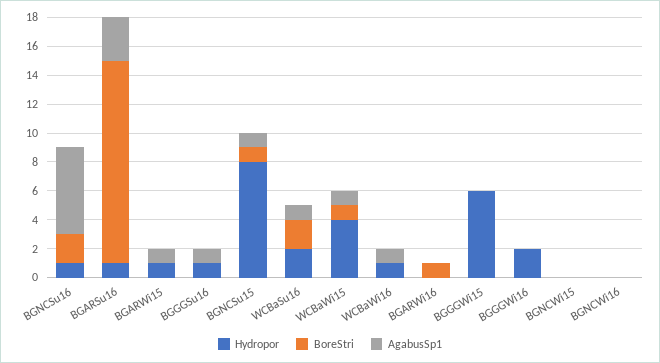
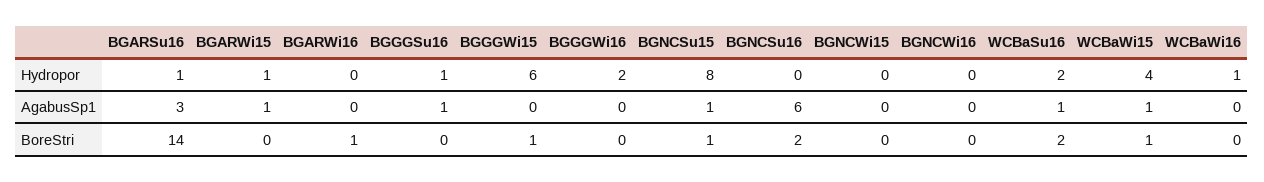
Hydropor, BGNCSu16: 1 -> 0
AgabusSp1, WCBaWi16: 1 -> 0
BoreStri, BGGGWi15: 0 -> 1

